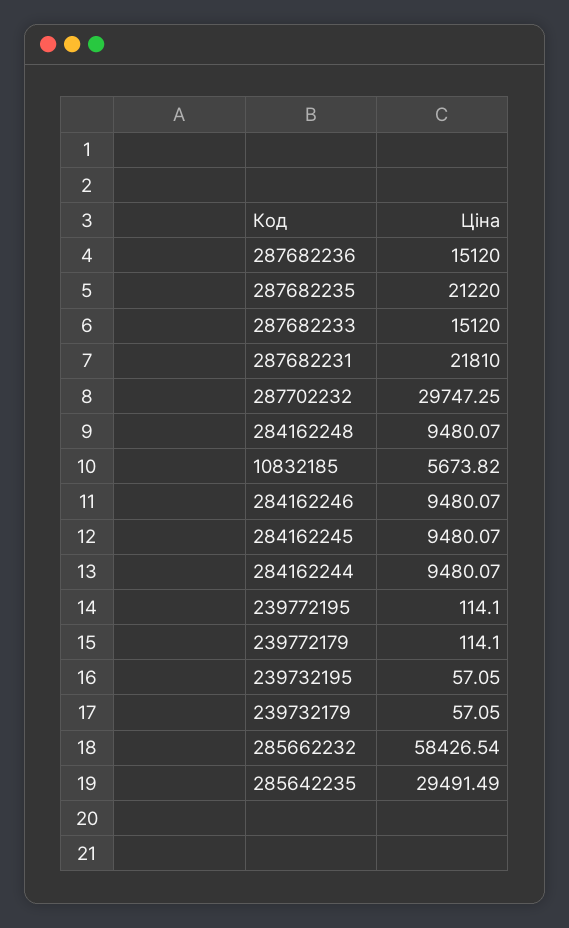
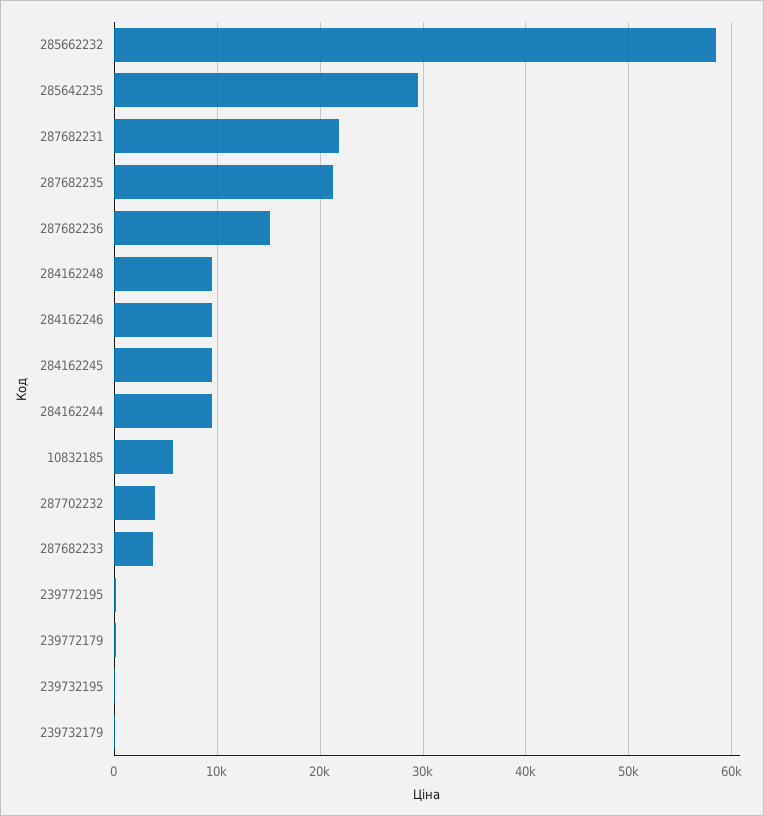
287682233: 15120 -> 4000
287702232: 29747.25 -> 4000

